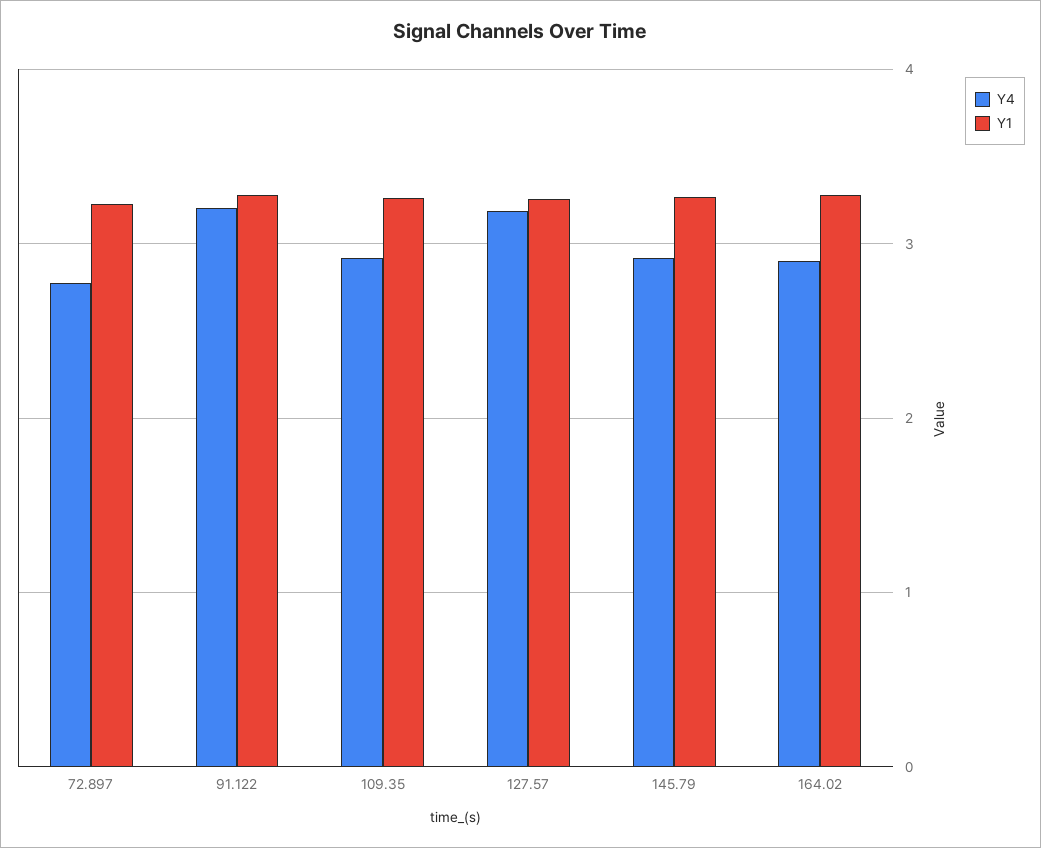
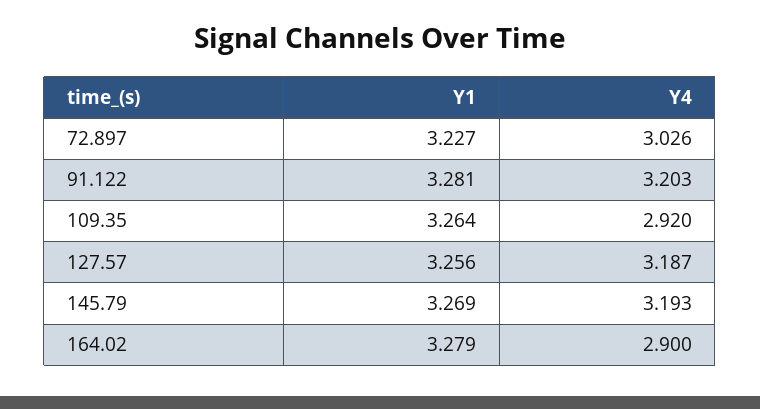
Y4, 72.897: 2.8 -> 3.026
Y4, 145.79: 2.9 -> 3.193

